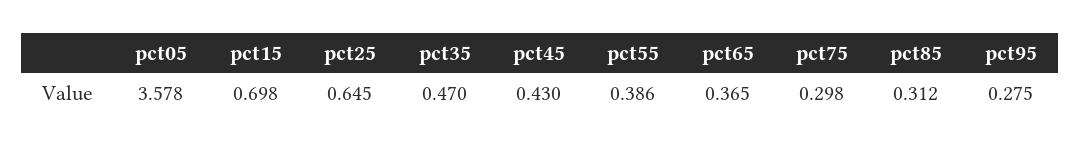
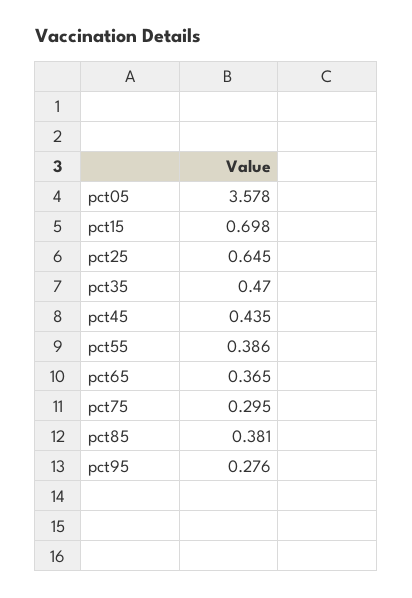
pct45: 0.43 -> 0.435
pct75: 0.298 -> 0.295
pct85: 0.312 -> 0.381
pct95: 0.275 -> 0.276

